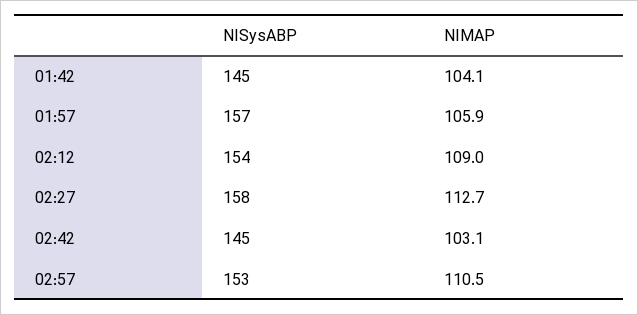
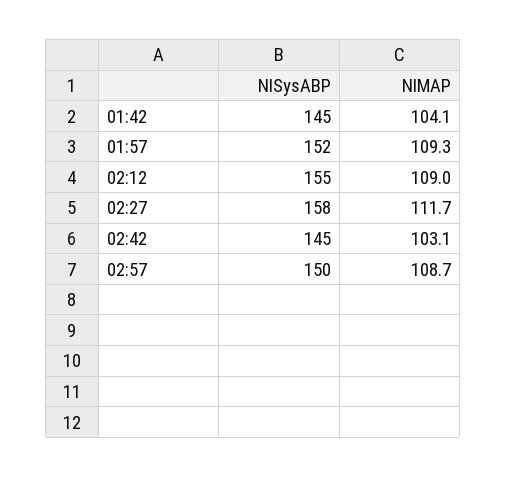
NISysABP, 01:57: 157 -> 152
NIMAP, 01:57: 105.9 -> 109.3
NISysABP, 02:12: 154 -> 155
NIMAP, 02:27: 112.7 -> 111.7
NISysABP, 02:57: 153 -> 150
NIMAP, 02:57: 110.5 -> 108.7

